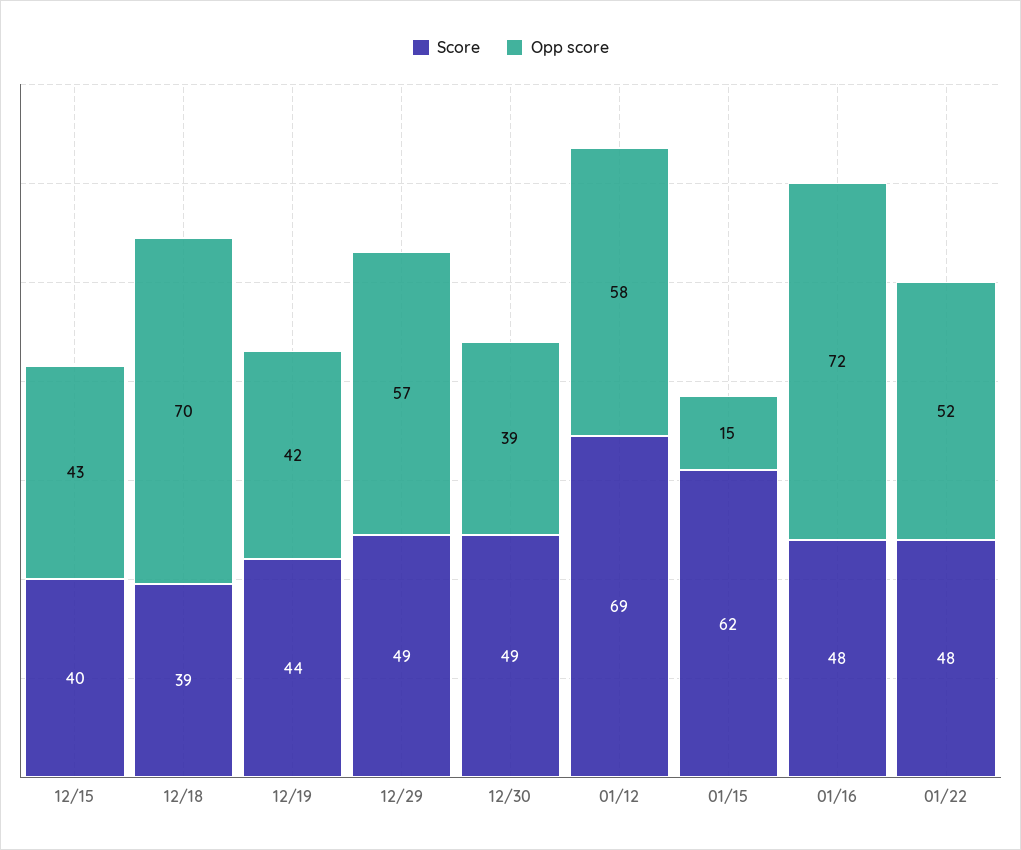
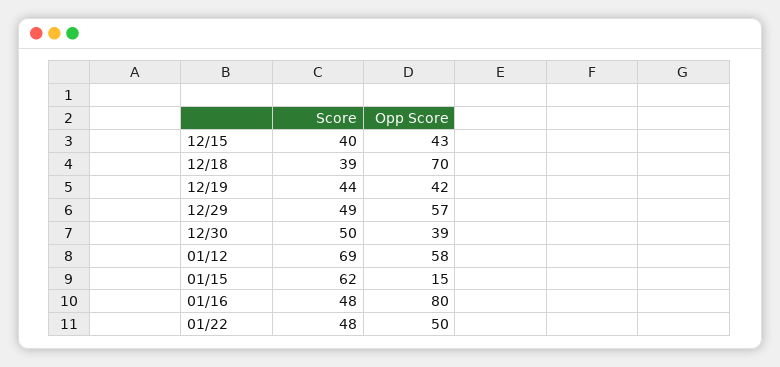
Score, 12/30: 49 -> 50
Opp score, 01/16: 72 -> 80
Opp score, 01/22: 52 -> 50

